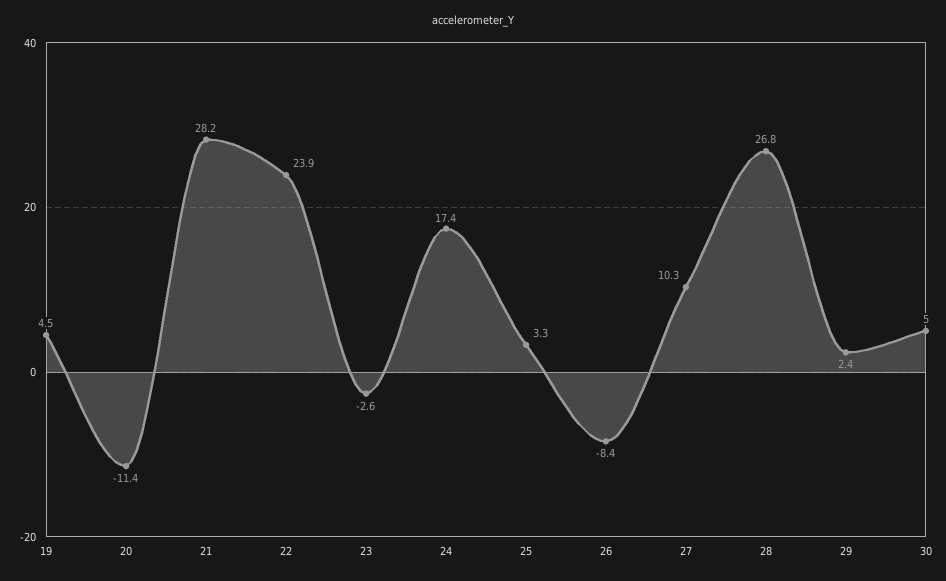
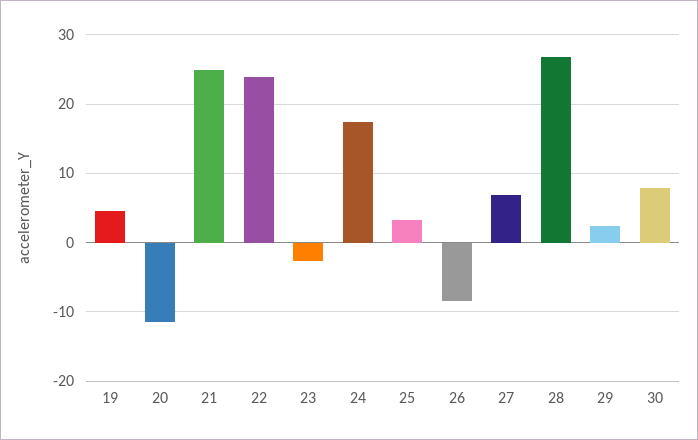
21: 28.2 -> 25
27: 10.3 -> 7
30: 5 -> 8

